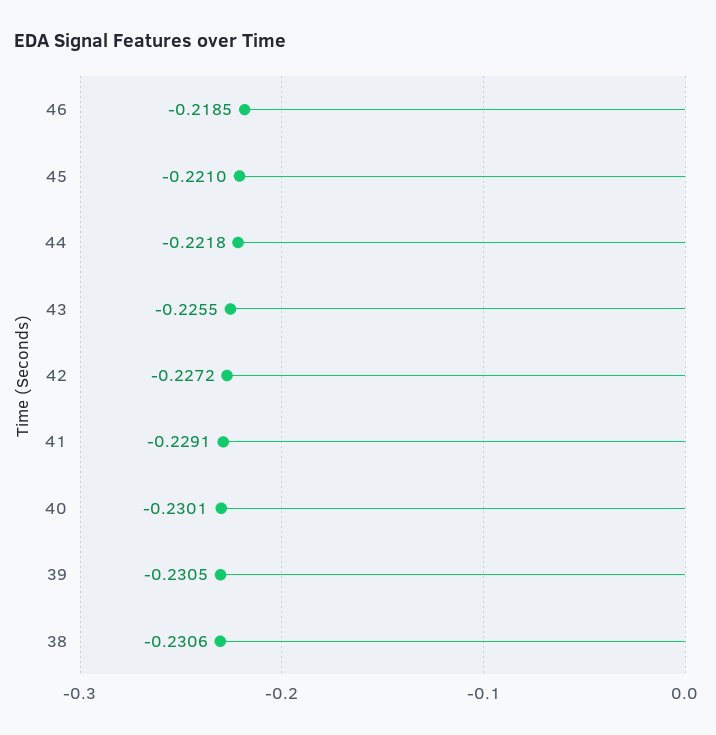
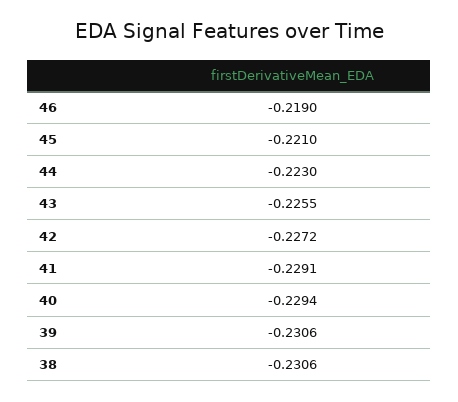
46: -0.2185 -> -0.219
44: -0.2218 -> -0.223
40: -0.2301 -> -0.2294
39: -0.2305 -> -0.2306

